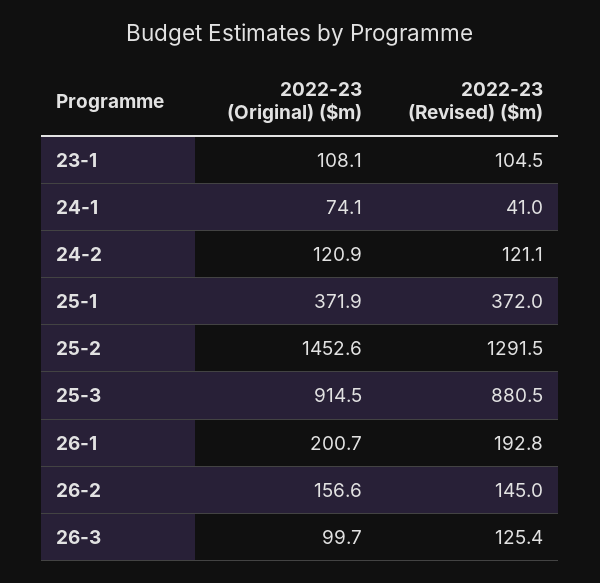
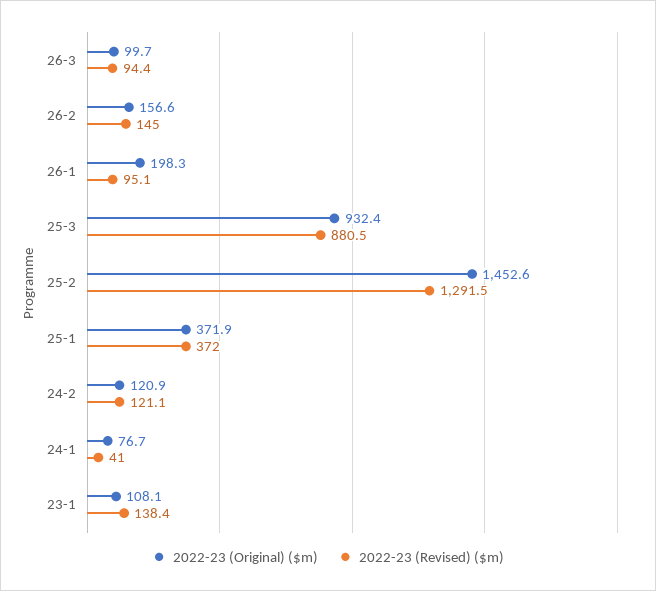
2022-23 (Revised) ($m), 23-1: 104.5 -> 138.4
2022-23 (Original) ($m), 24-1: 74.1 -> 76.7
2022-23 (Original) ($m), 25-3: 914.5 -> 932.4
2022-23 (Original) ($m), 26-1: 200.7 -> 198.3
2022-23 (Revised) ($m), 26-1: 192.8 -> 95.1
2022-23 (Revised) ($m), 26-3: 125.4 -> 94.4

